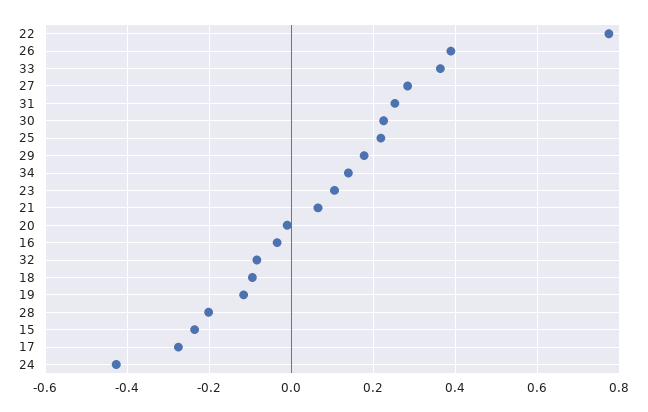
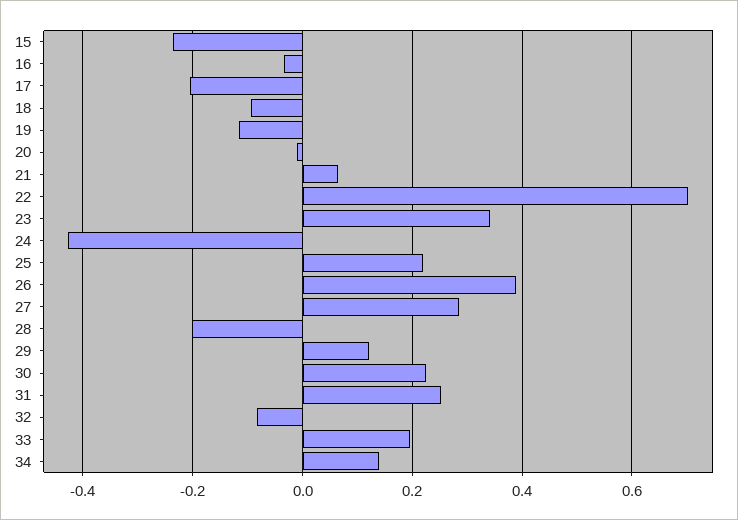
22: 0.78 -> 0.7
33: 0.36 -> 0.2
29: 0.18 -> 0.12
23: 0.1 -> 0.34
17: -0.28 -> -0.2

